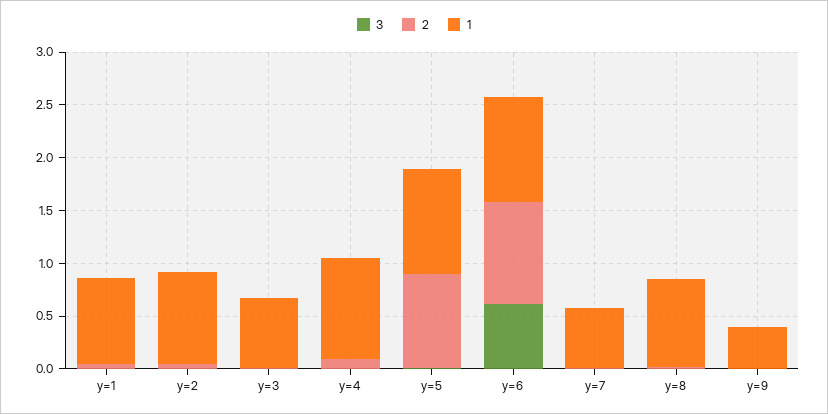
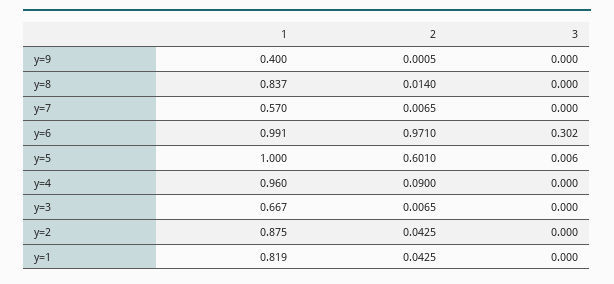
2, y=5: 0.9 -> 0.601
3, y=6: 0.6 -> 0.302

